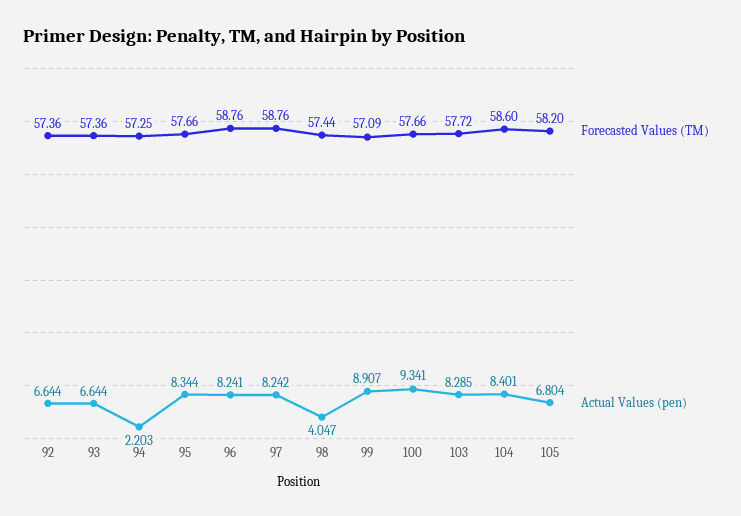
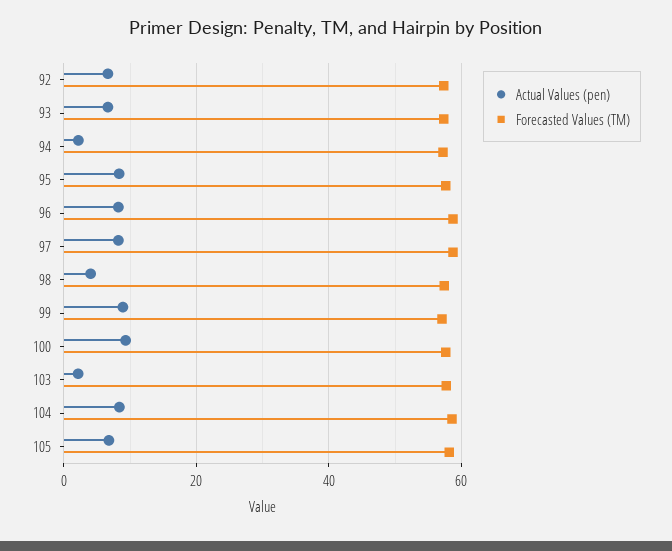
Actual Values (pen), 103: 8.285 -> 2

